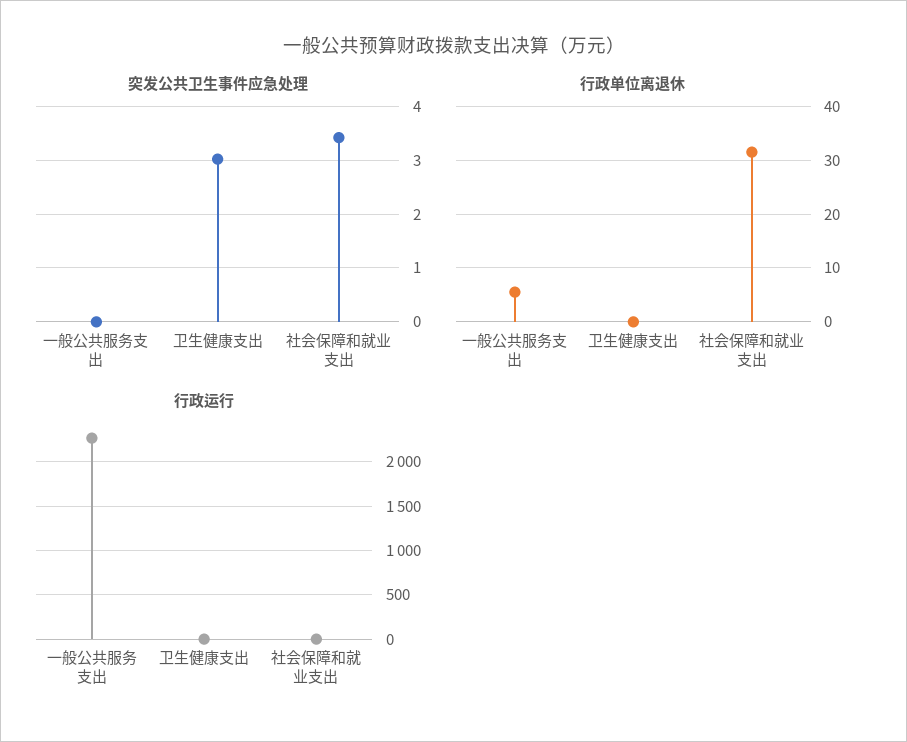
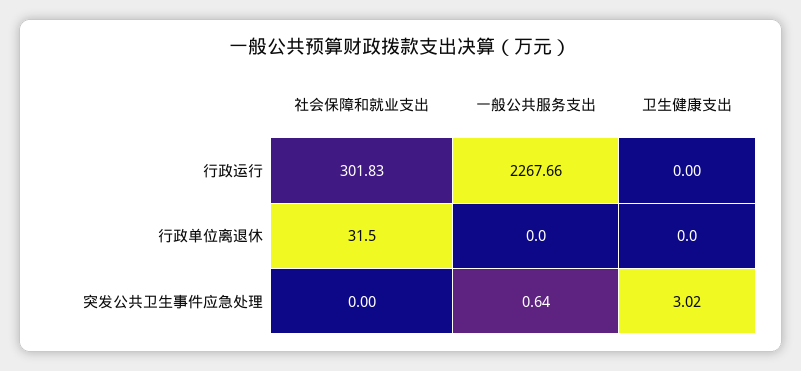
突发公共卫生事件应急处理, 一般公共服务支出: 0 -> 0.64
突发公共卫生事件应急处理, 社会保障和就业支出: 3.4 -> 0
行政单位离退休, 一般公共服务支出: 6 -> 0
行政运行, 社会保障和就业支出: 0 -> 301.83

